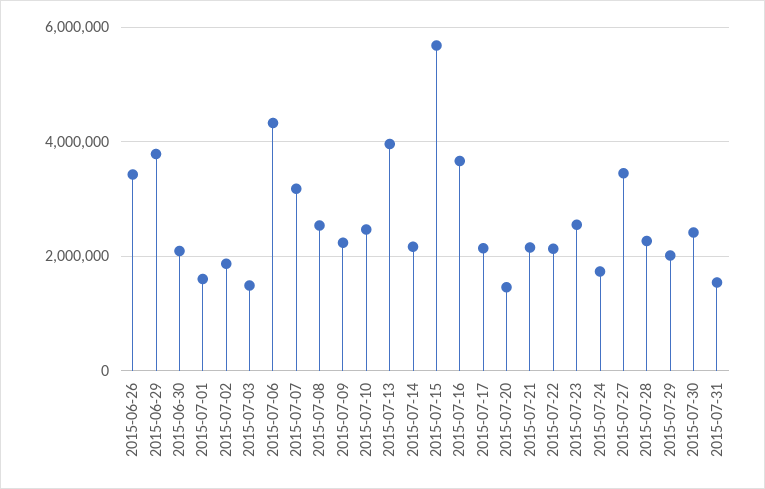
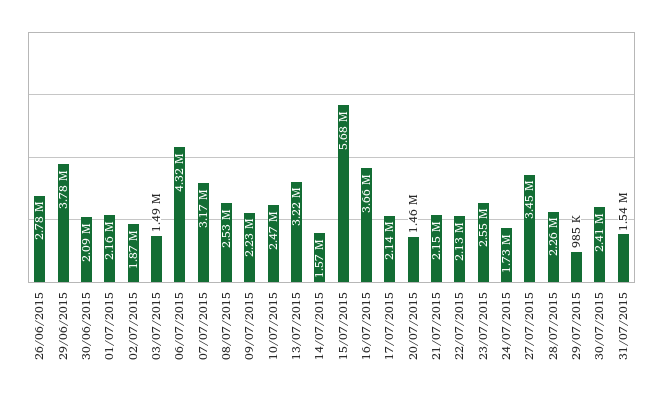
2015-06-26: 3400000 -> 2780000
2015-07-01: 1600000 -> 2160000
2015-07-13: 4000000 -> 3220000
2015-07-14: 2200000 -> 1570000
2015-07-29: 2000000 -> 985000

